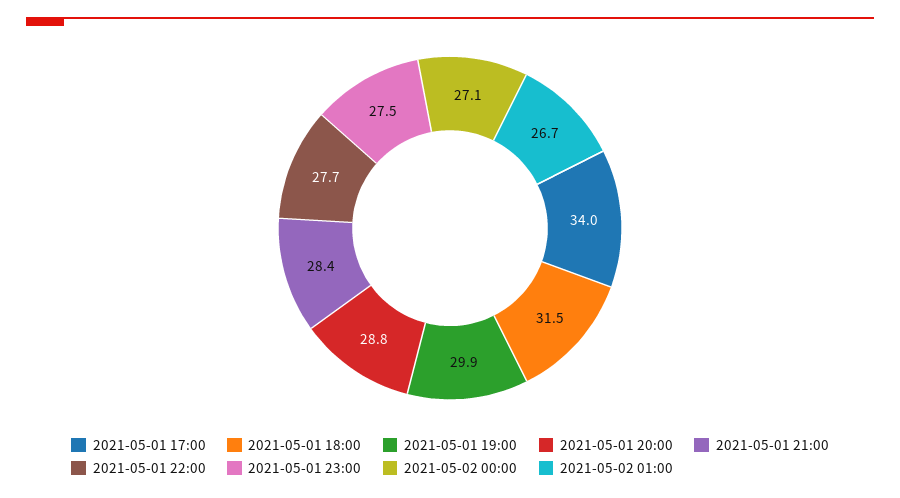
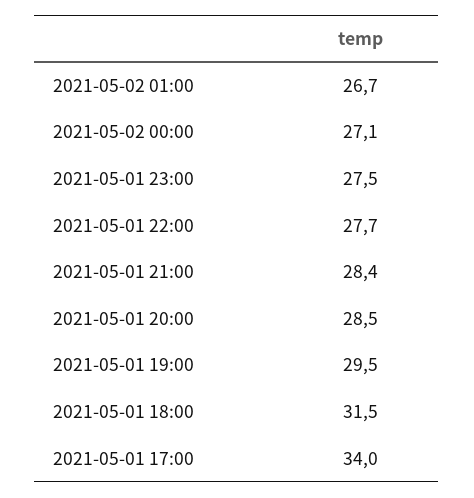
2021-05-01 19:00: 29.9 -> 29.5
2021-05-01 20:00: 28.8 -> 28.5

